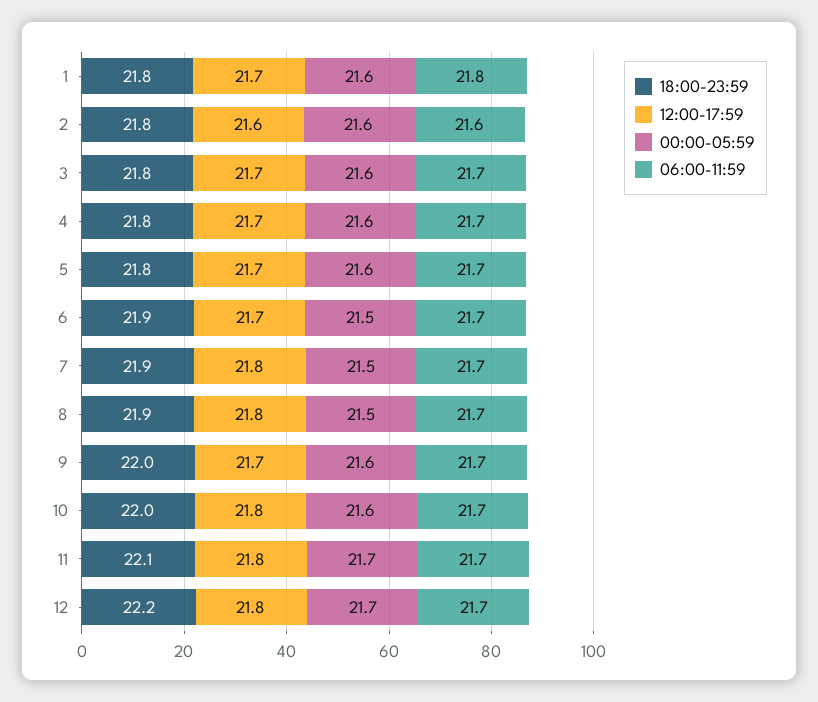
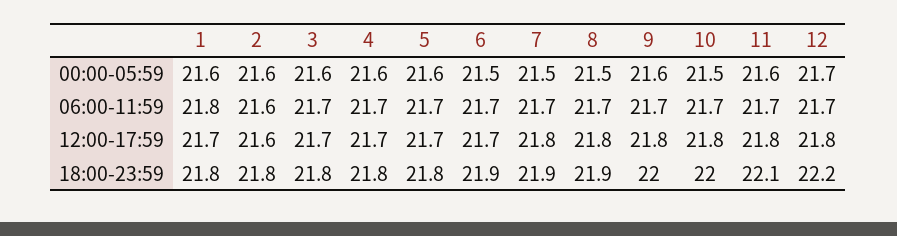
12:00-17:59, 9: 21.7 -> 21.8
00:00-05:59, 10: 21.6 -> 21.5
00:00-05:59, 11: 21.7 -> 21.6

